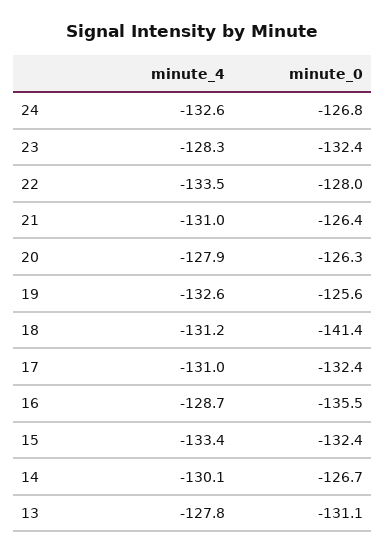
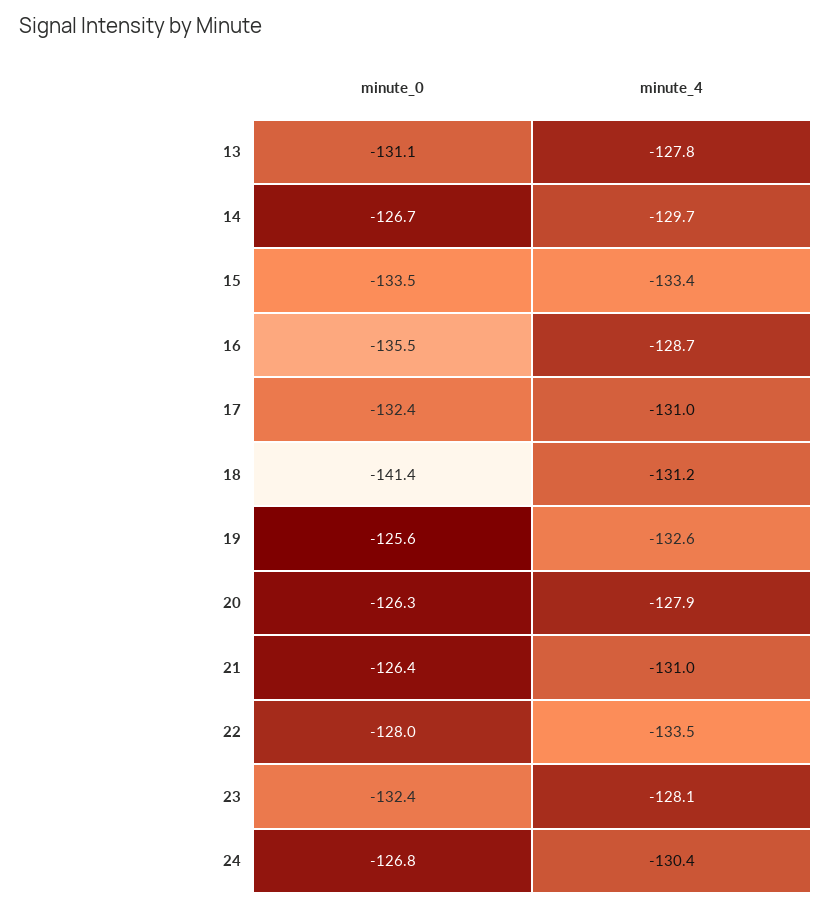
minute_4, 24: -132.6 -> -130.4
minute_4, 23: -128.3 -> -128.1
minute_0, 15: -132.4 -> -133.5
minute_4, 14: -130.1 -> -129.7

